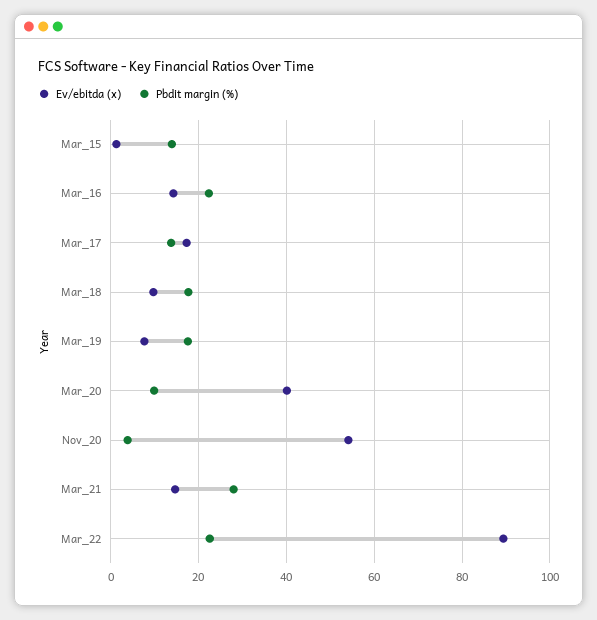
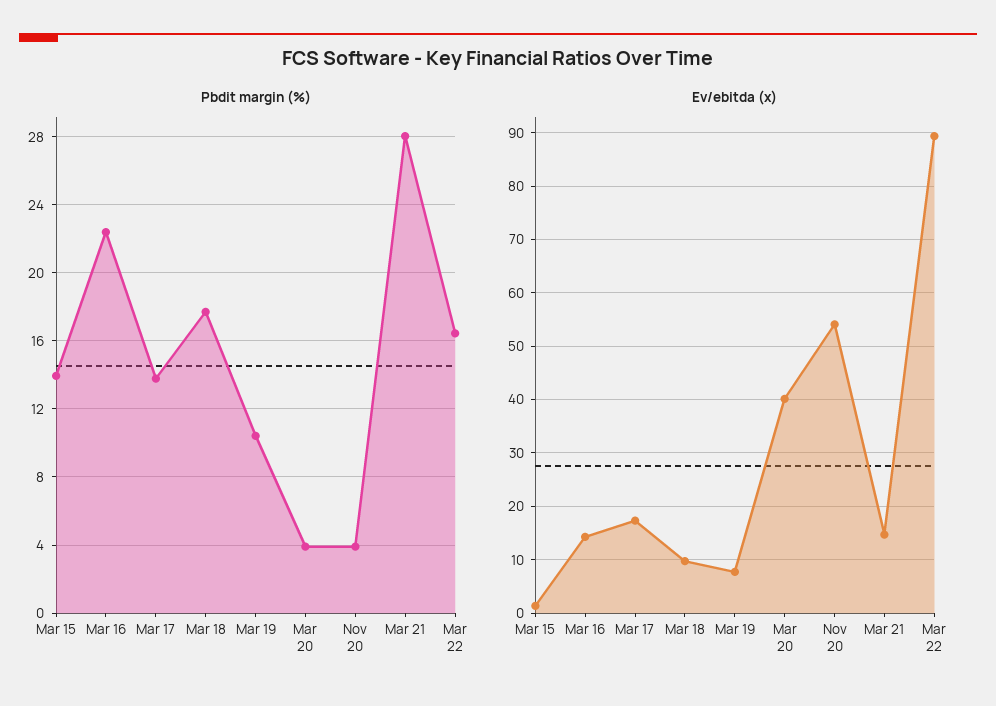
Pbdit margin (%), Mar_19: 18 -> 10.5
Pbdit margin (%), Mar_20: 10 -> 4
Pbdit margin (%), Mar_22: 22 -> 16.5

